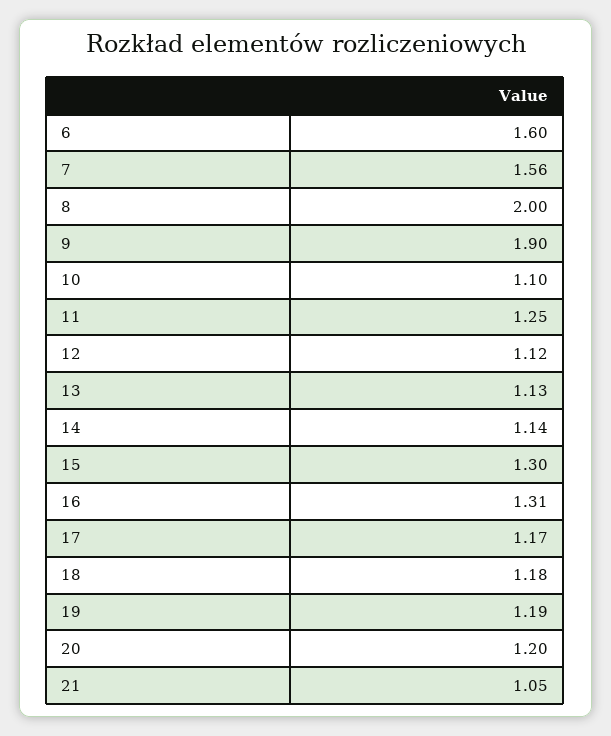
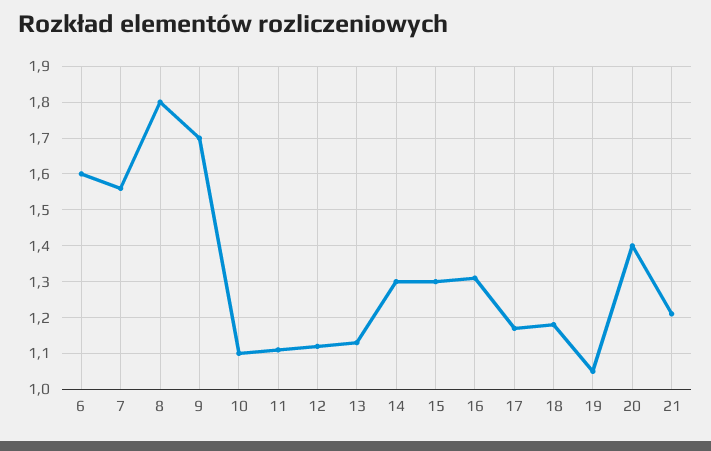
8: 2 -> 1.8
9: 1.9 -> 1.7
11: 1.25 -> 1.1
14: 1.14 -> 1.3
19: 1.19 -> 1.05
20: 1.2 -> 1.4
21: 1.05 -> 1.2

